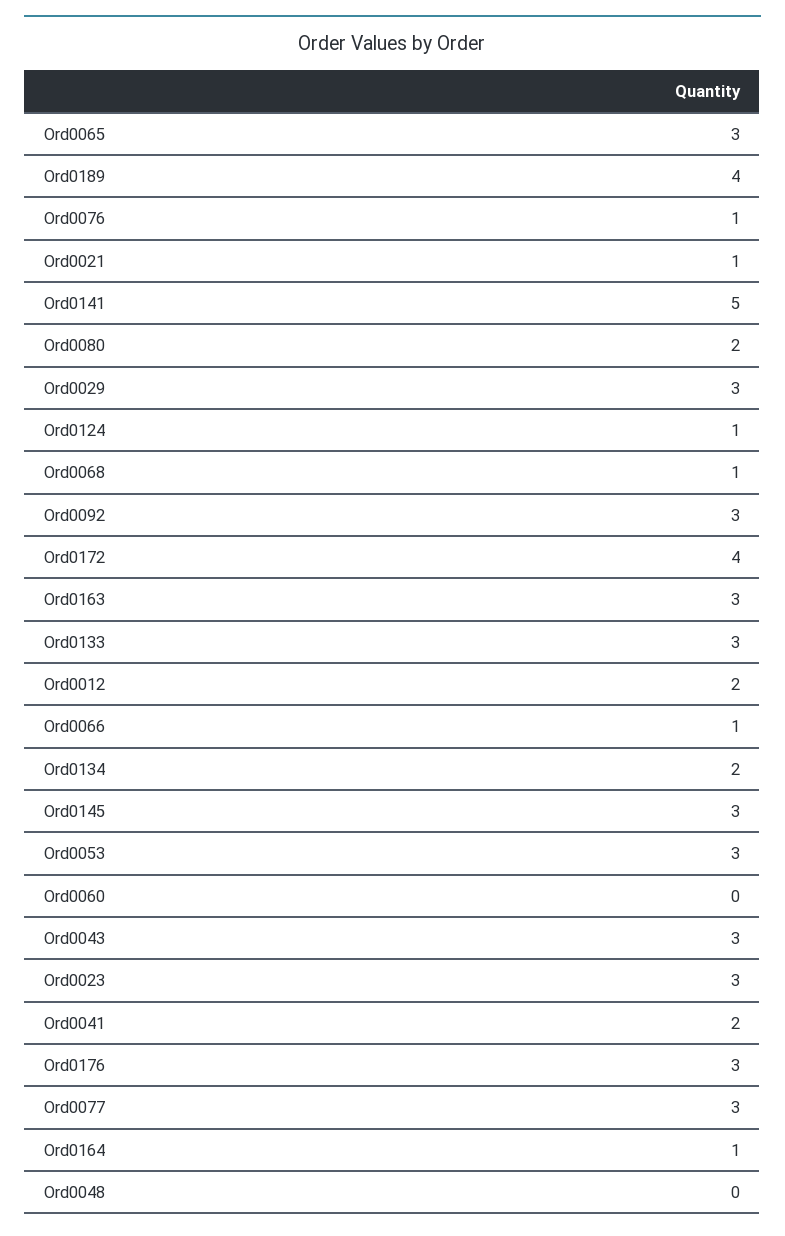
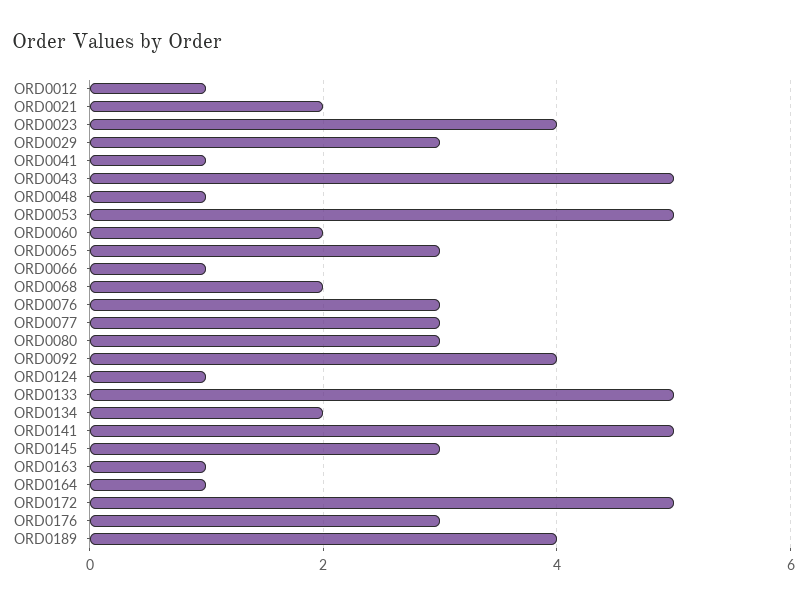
Ord0076: 1 -> 3
Ord0021: 1 -> 2
Ord0080: 2 -> 3
Ord0068: 1 -> 2
Ord0092: 3 -> 4
Ord0172: 4 -> 5
Ord0163: 3 -> 1
Ord0133: 3 -> 5
Ord0012: 2 -> 1
Ord0053: 3 -> 5
Ord0060: 0 -> 2
Ord0043: 3 -> 5
Ord0023: 3 -> 4
Ord0041: 2 -> 1
Ord0048: 0 -> 1

